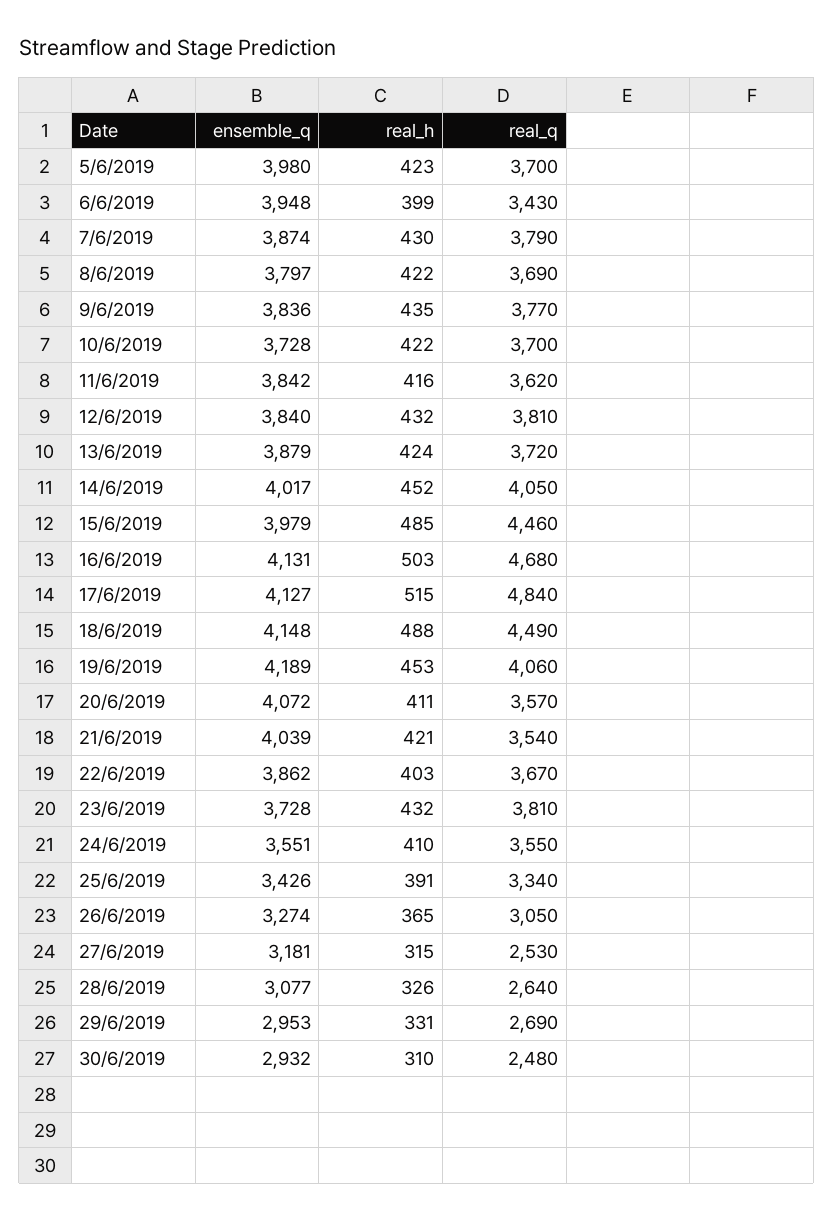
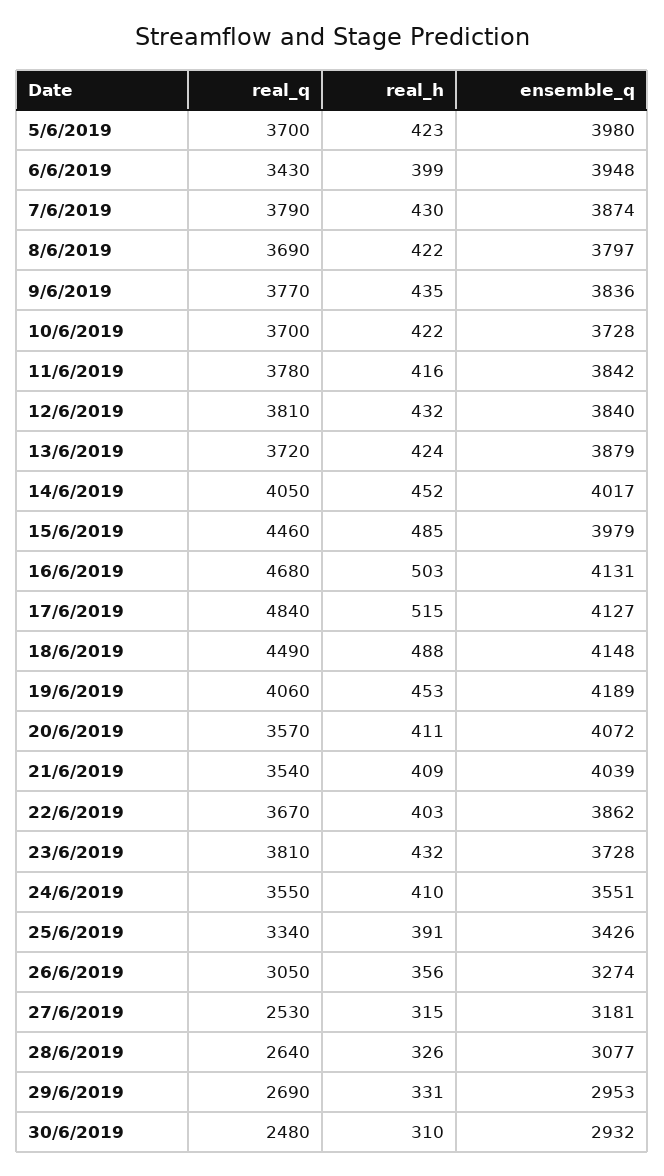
real_q, 11/6/2019: 3620 -> 3780
real_h, 21/6/2019: 421 -> 409
real_h, 26/6/2019: 365 -> 356

